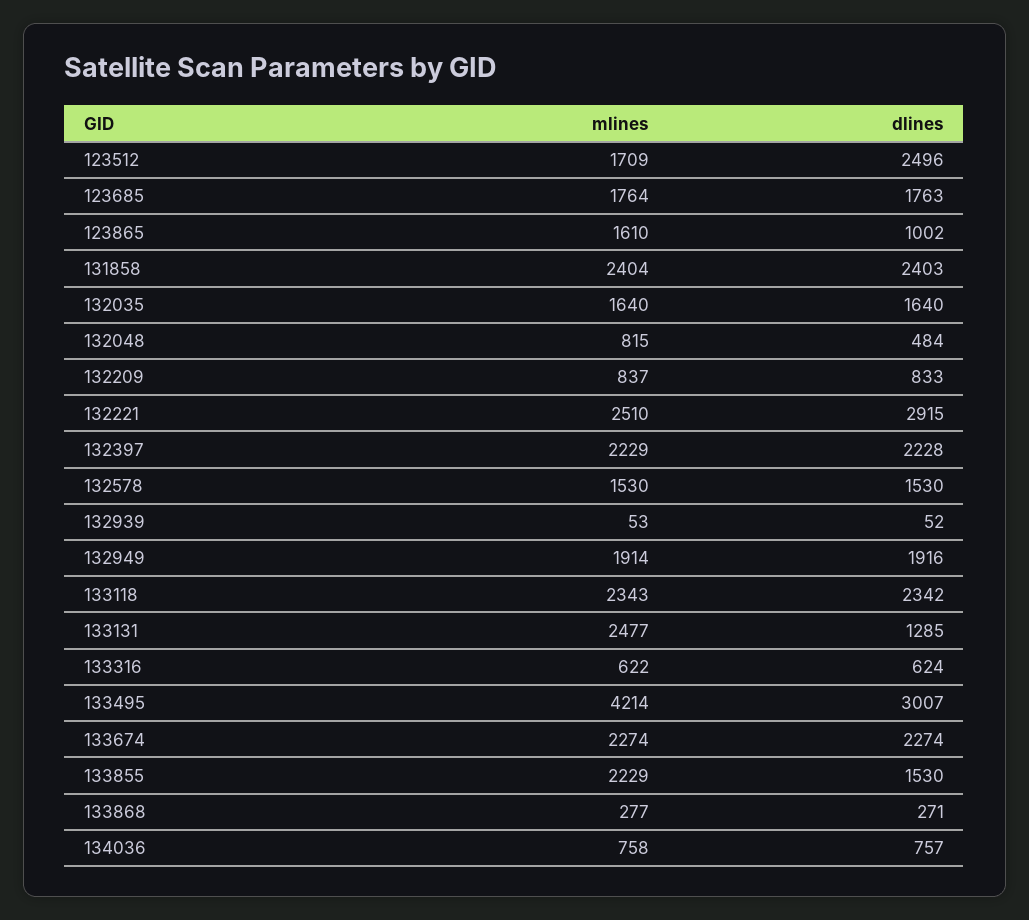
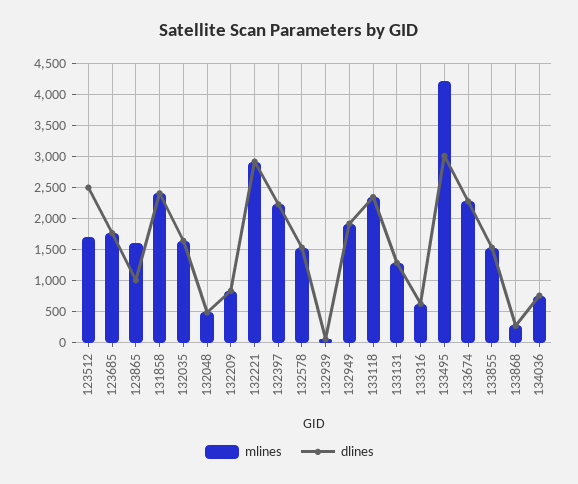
mlines, 132048: 815 -> 500
mlines, 132221: 2510 -> 2900
mlines, 133131: 2477 -> 1300
mlines, 133855: 2229 -> 1500

